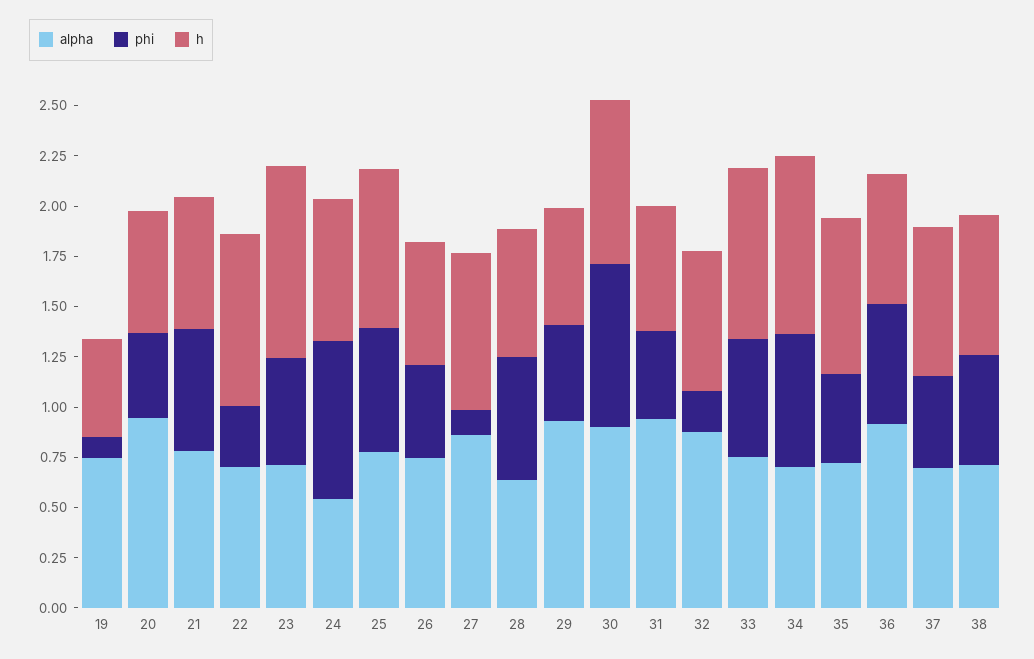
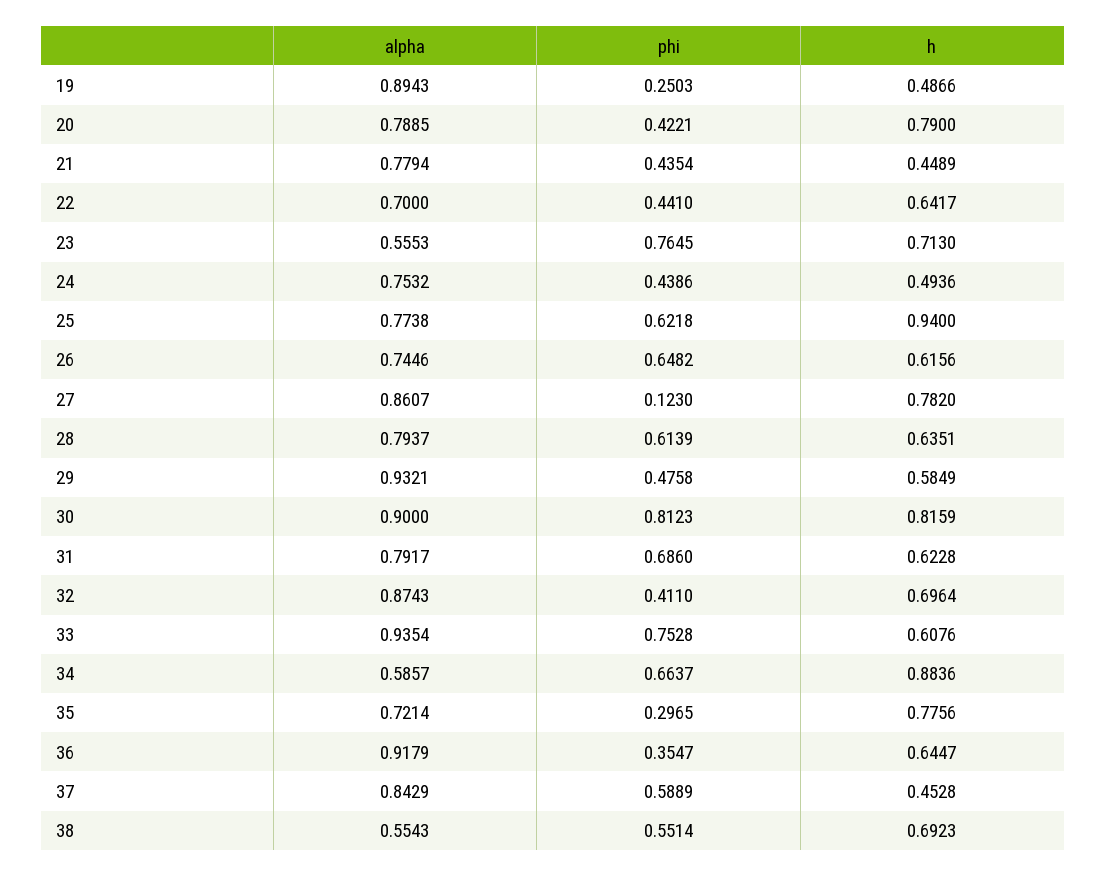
alpha, 19: 0.75 -> 0.8943
phi, 19: 0.1 -> 0.2503
alpha, 20: 0.95 -> 0.7885
h, 20: 0.6 -> 0.79
phi, 21: 0.6 -> 0.4354
h, 21: 0.65 -> 0.4489
phi, 22: 0.3 -> 0.441
h, 22: 0.85 -> 0.6417
alpha, 23: 0.7 -> 0.5553
phi, 23: 0.55 -> 0.7645
h, 23: 0.95 -> 0.713
alpha, 24: 0.55 -> 0.7532
phi, 24: 0.8 -> 0.4386
h, 24: 0.7 -> 0.4936
h, 25: 0.8 -> 0.94
phi, 26: 0.45 -> 0.6482
alpha, 28: 0.65 -> 0.7937
alpha, 31: 0.95 -> 0.7917
phi, 31: 0.45 -> 0.686
phi, 32: 0.2 -> 0.411
alpha, 33: 0.75 -> 0.9354
phi, 33: 0.6 -> 0.7528
h, 33: 0.85 -> 0.6076
alpha, 34: 0.7 -> 0.5857
phi, 35: 0.45 -> 0.2965
phi, 36: 0.6 -> 0.3547
alpha, 37: 0.7 -> 0.8429
phi, 37: 0.45 -> 0.5889
h, 37: 0.75 -> 0.4528
alpha, 38: 0.7 -> 0.5543

